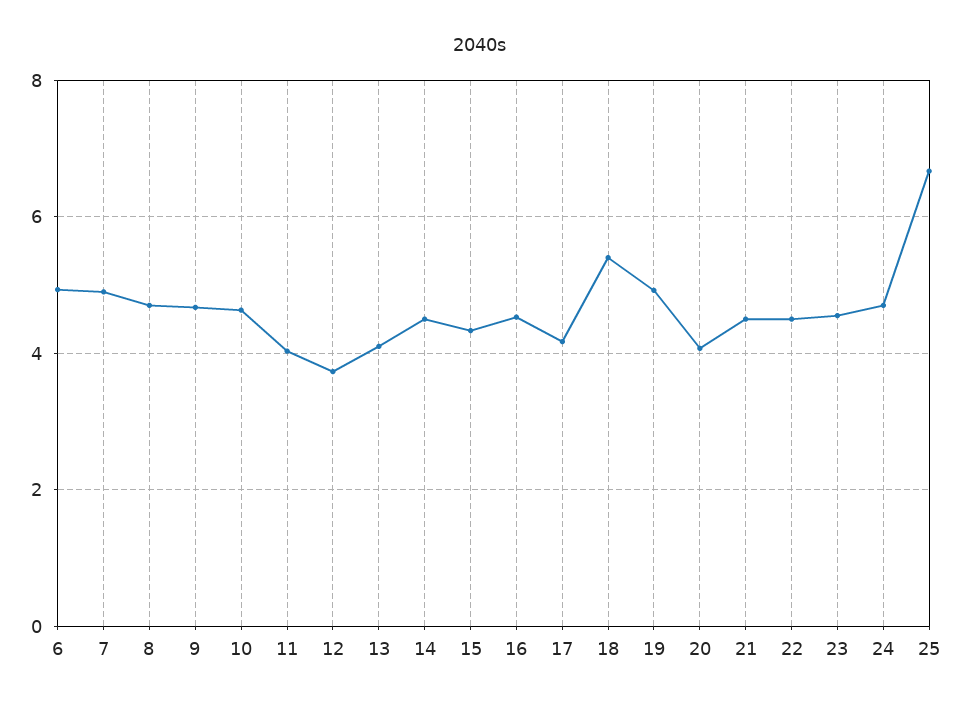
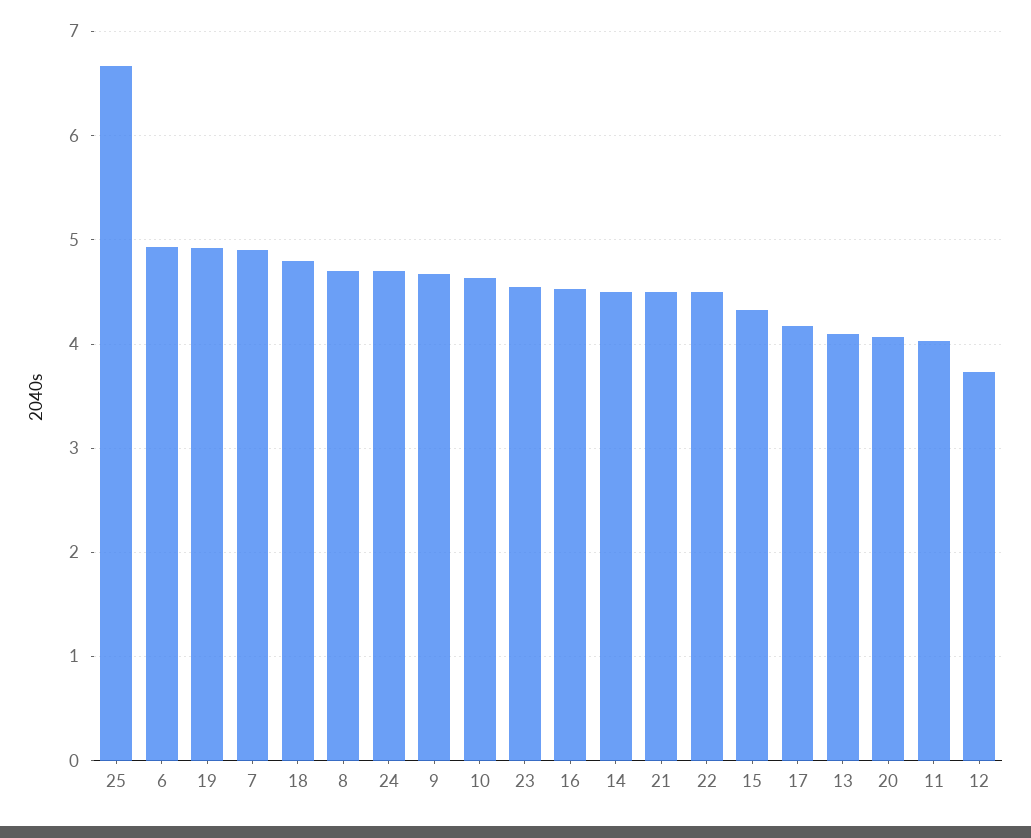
18: 5.4 -> 4.8

